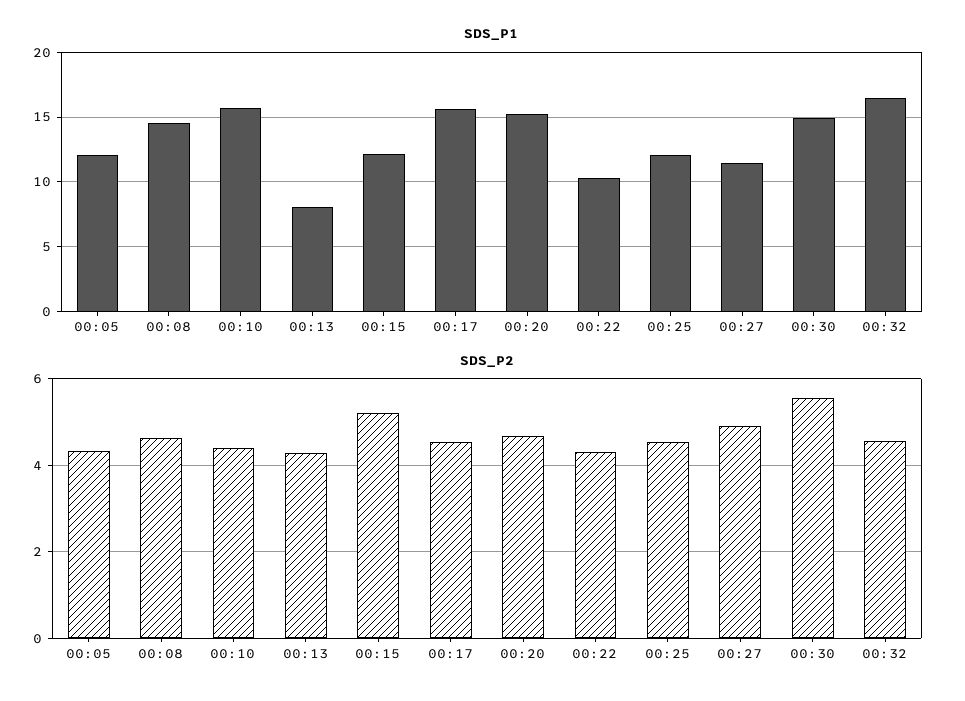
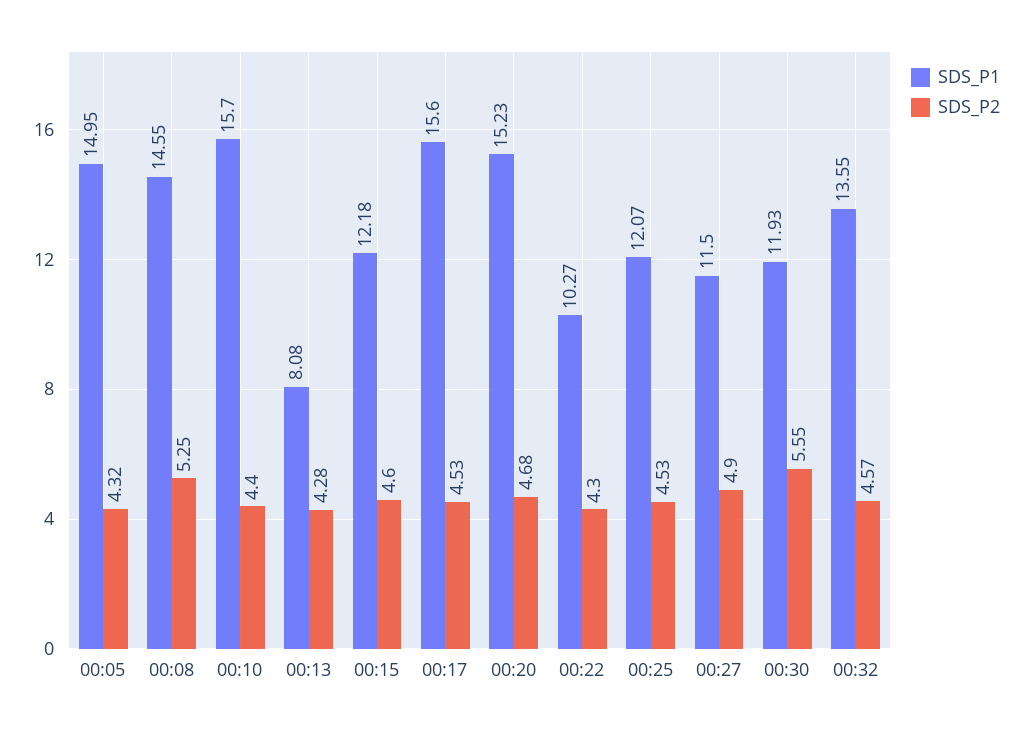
SDS_P1, 00:05: 12 -> 14.95
SDS_P1, 00:30: 15 -> 11.93
SDS_P1, 00:32: 16.5 -> 13.55
SDS_P2, 00:08: 4.6 -> 5.25
SDS_P2, 00:15: 5.2 -> 4.6

